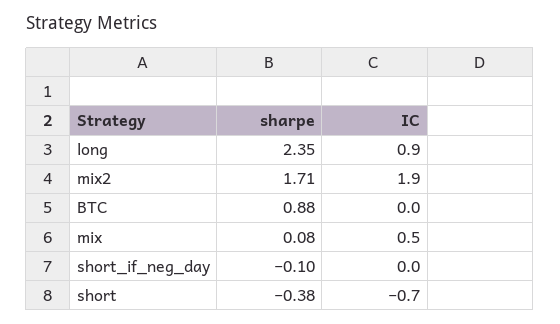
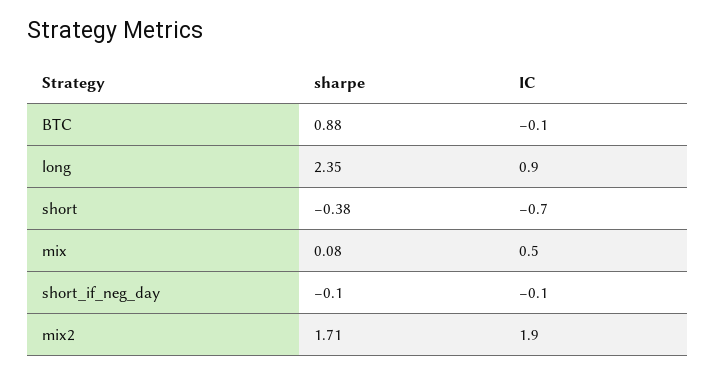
IC, BTC: 0 -> -0.1
IC, short_if_neg_day: 0 -> -0.1

